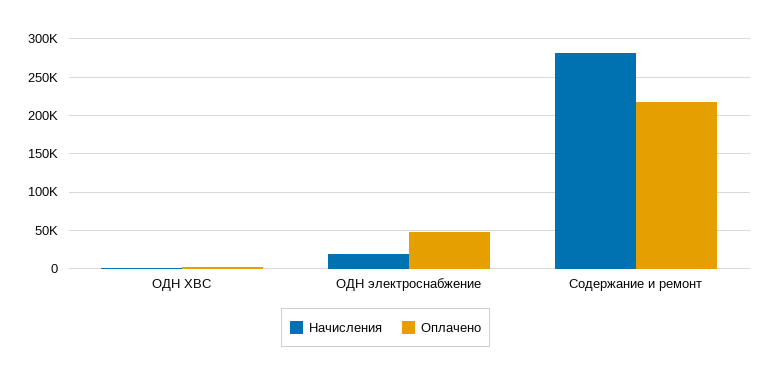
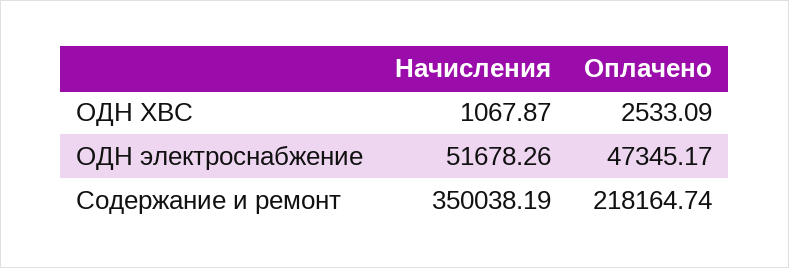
Начисления, ОДН электроснабжение: 20000 -> 51678.26
Начисления, Содержание и ремонт: 280000 -> 350038.19

